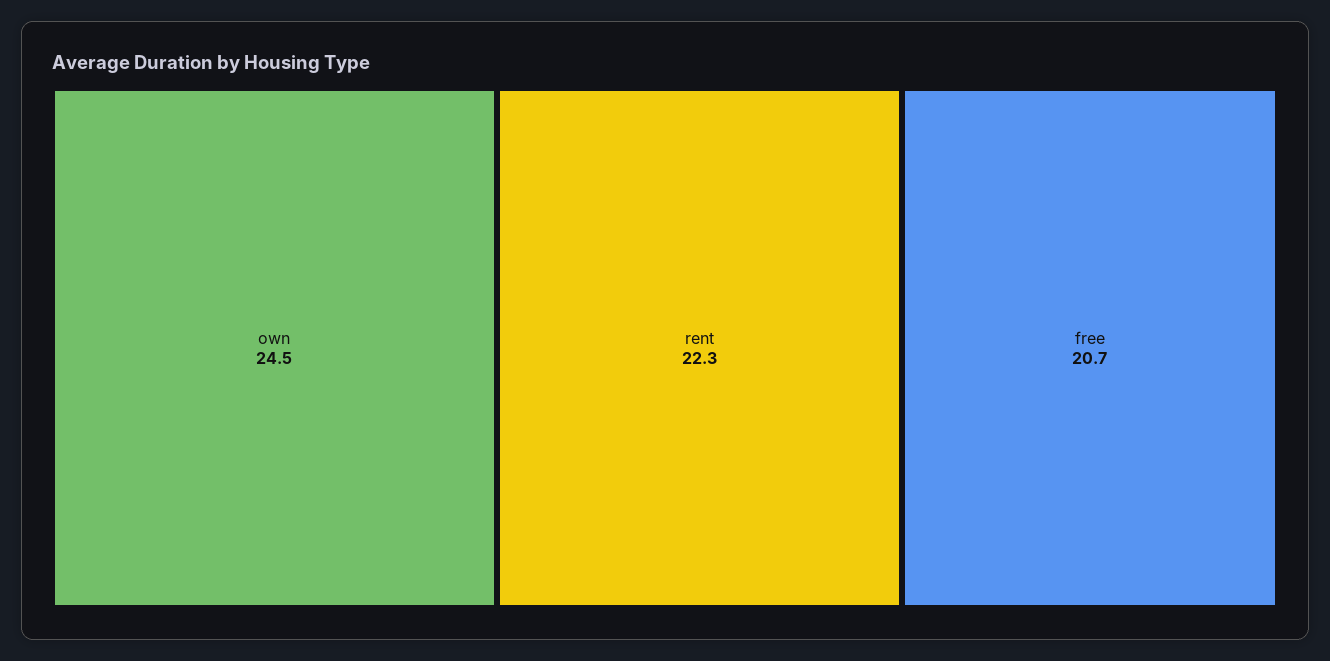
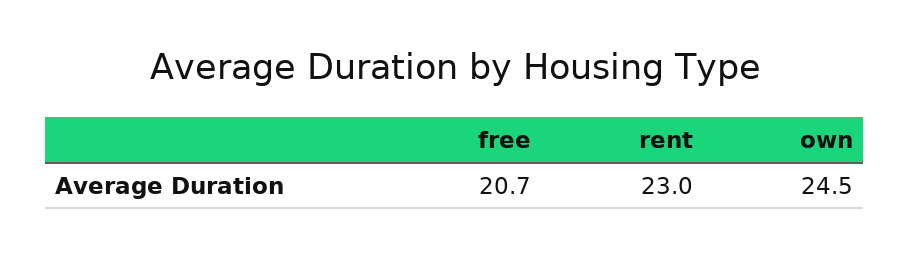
rent: 22.3 -> 23

